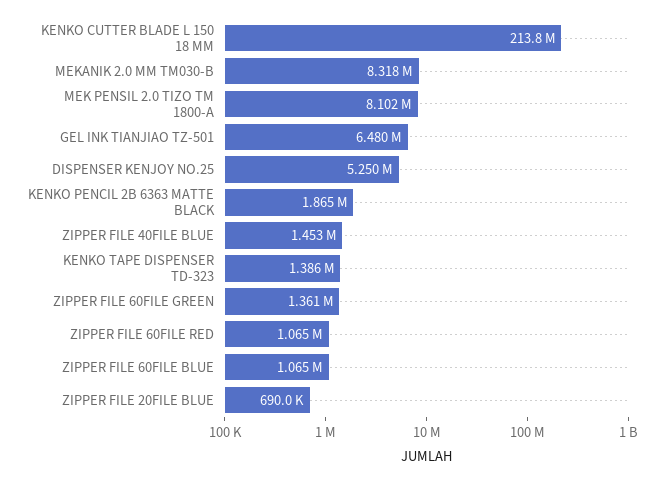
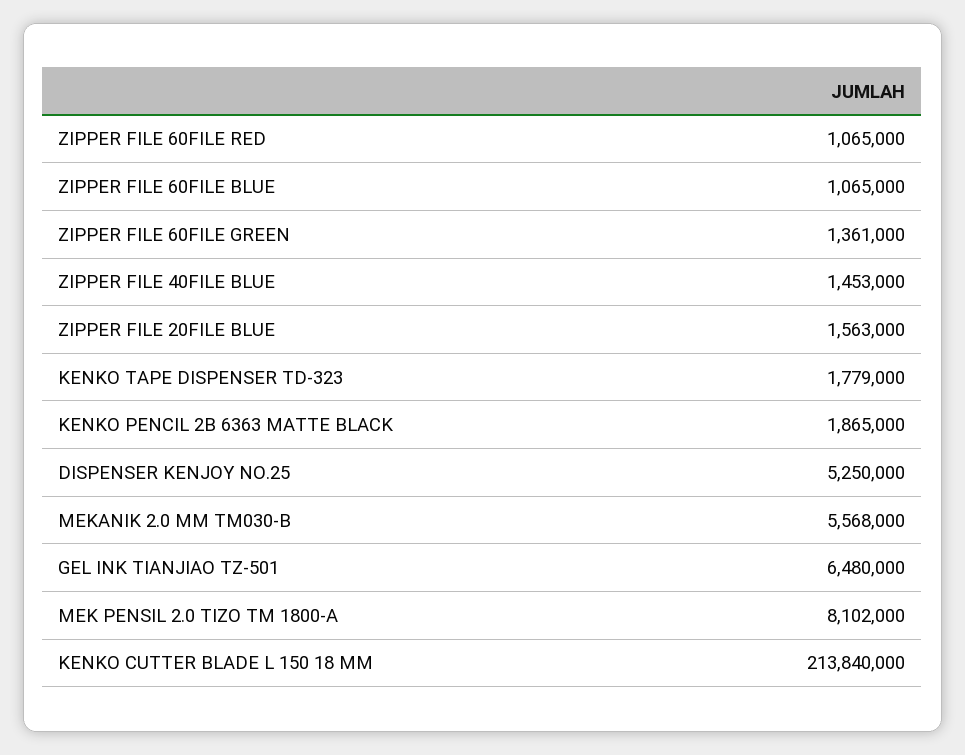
MEKANIK 2.0 MM TM030-B: 8318000 -> 5568000
KENKO TAPE DISPENSER TD-323: 1386000 -> 1779000
ZIPPER FILE 20FILE BLUE: 690000 -> 1563000

